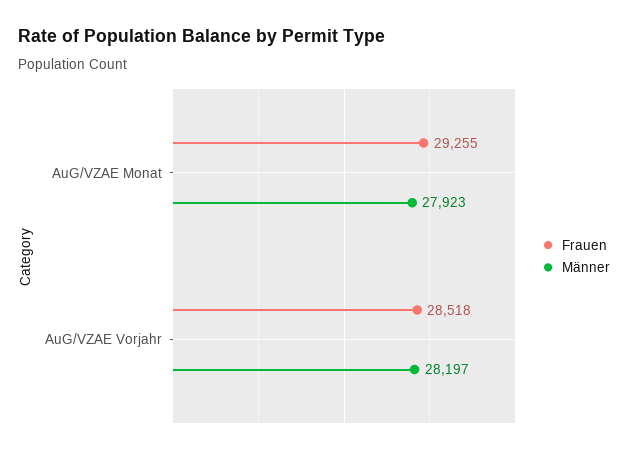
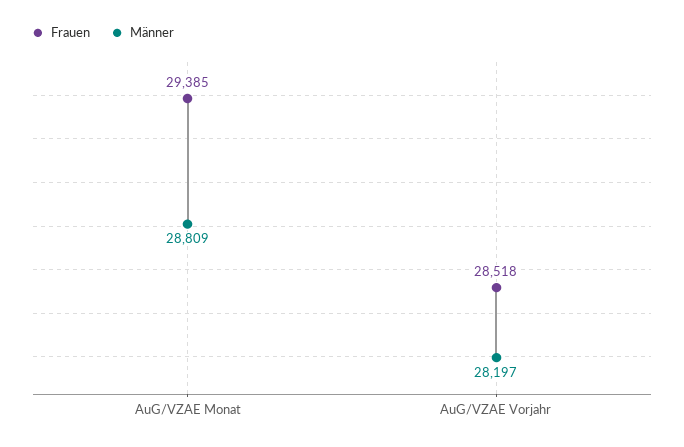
Frauen, AuG/VZAE Monat: 29255 -> 29385
Männer, AuG/VZAE Monat: 27923 -> 28809

